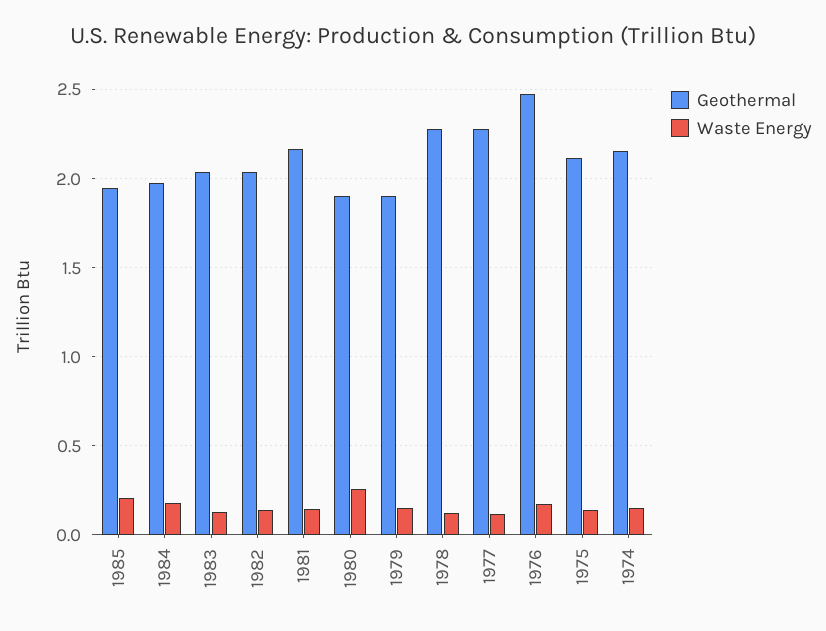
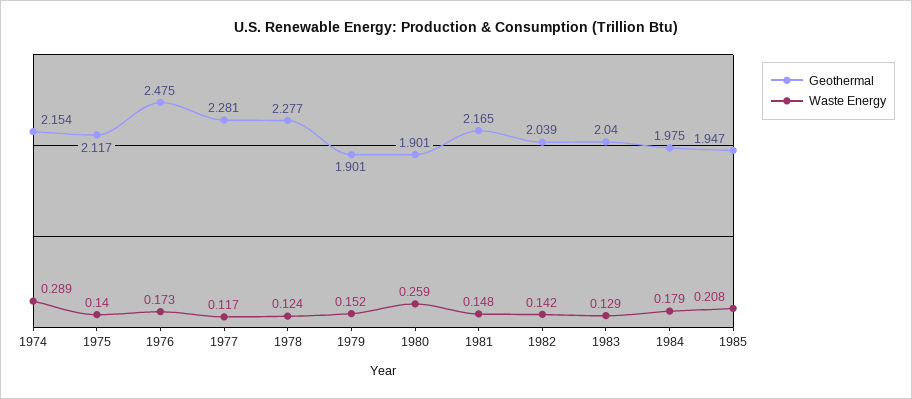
Waste Energy, 1974: 0.15 -> 0.289

